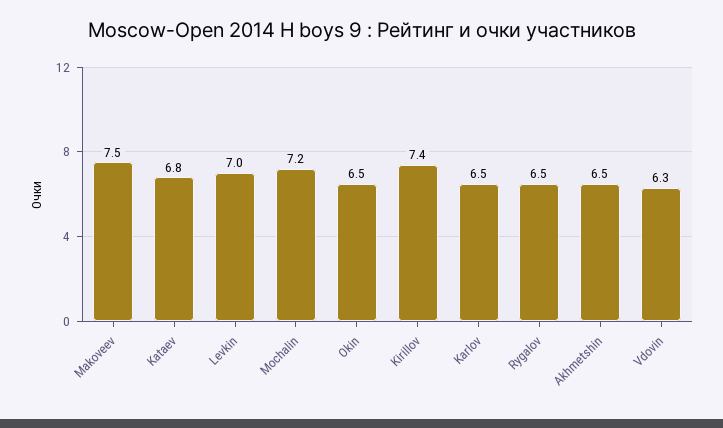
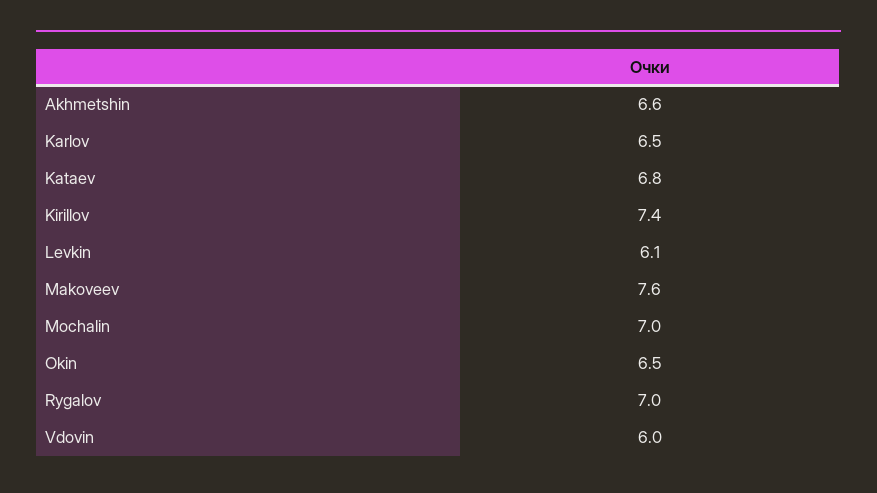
Makoveev: 7.5 -> 7.6
Levkin: 7 -> 6.1
Mochalin: 7.2 -> 7
Rygalov: 6.5 -> 7
Akhmetshin: 6.5 -> 6.6
Vdovin: 6.3 -> 6

